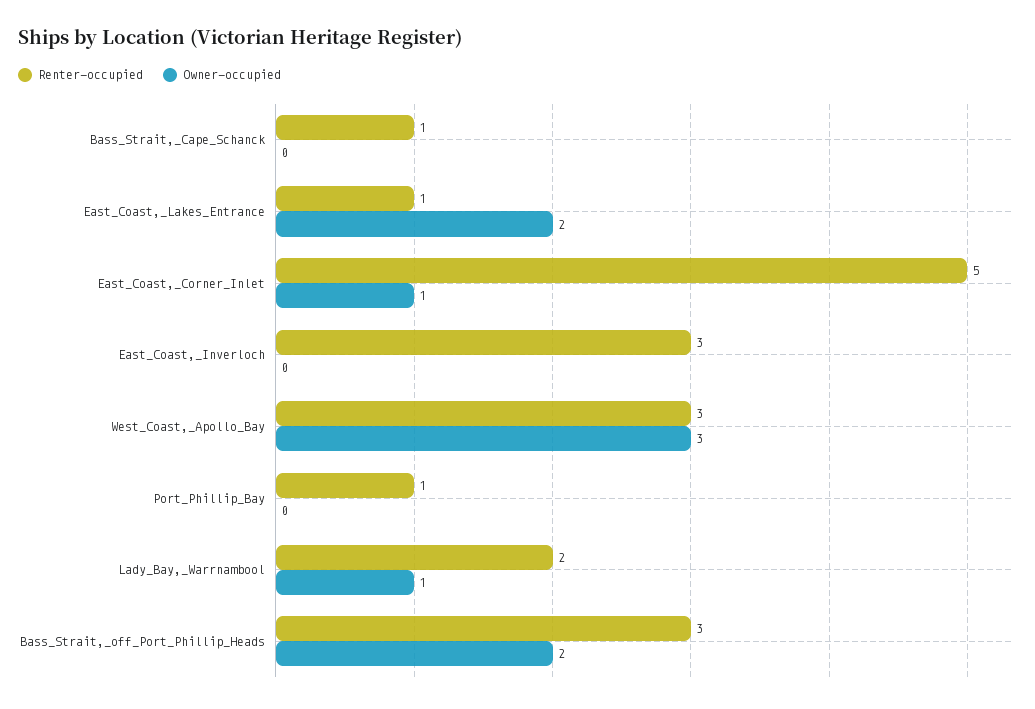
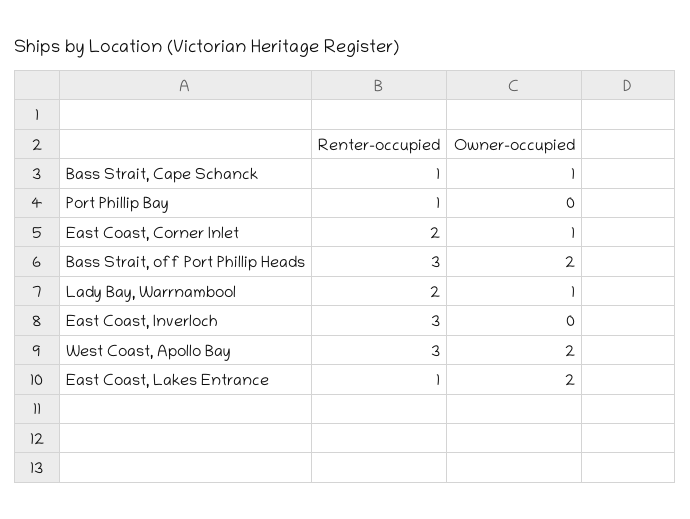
Owner-occupied, Bass_Strait,_Cape_Schanck: 0 -> 1
Renter-occupied, East_Coast,_Corner_Inlet: 5 -> 2
Owner-occupied, West_Coast,_Apollo_Bay: 3 -> 2

